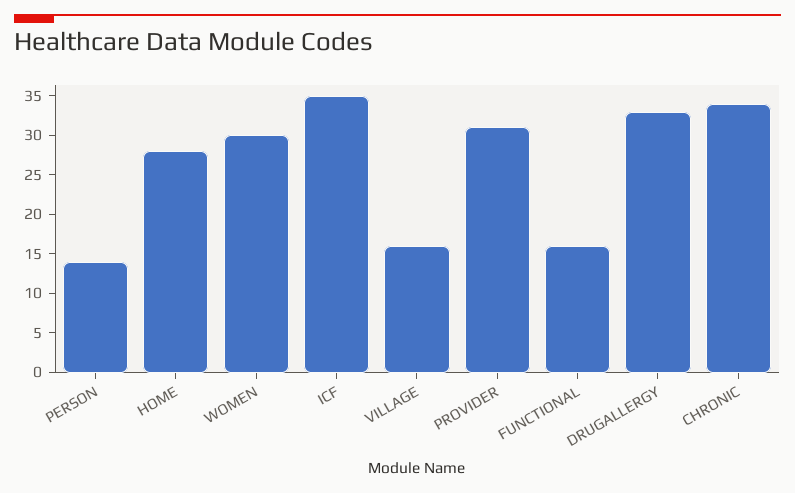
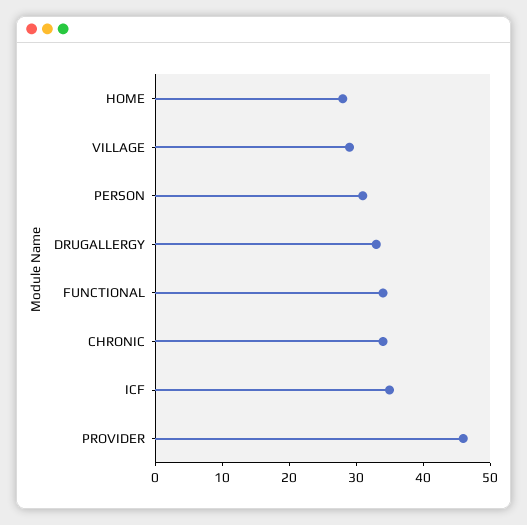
PERSON: 15 -> 30
WOMEN: 30 -> none
VILLAGE: 15 -> 30
PROVIDER: 30 -> 45
FUNCTIONAL: 15 -> 35

